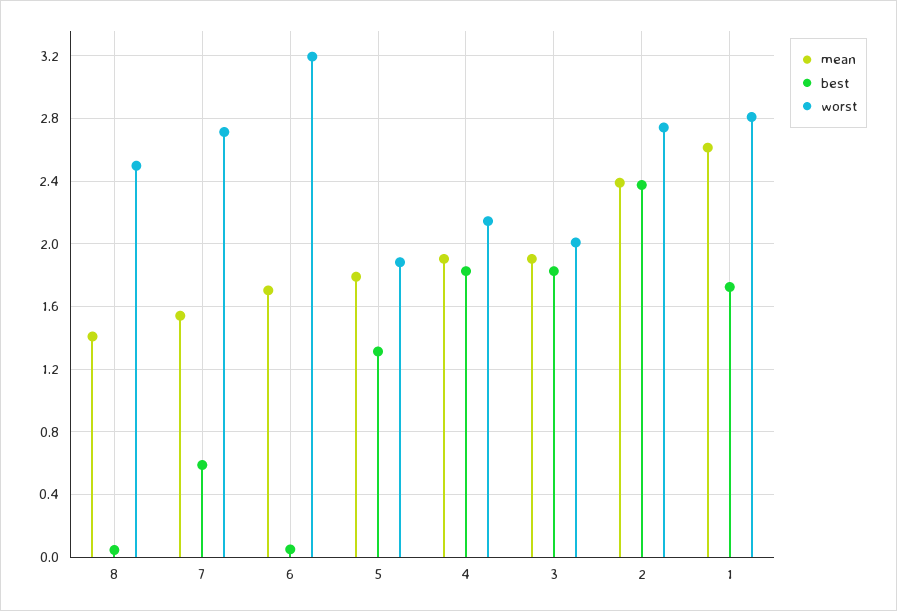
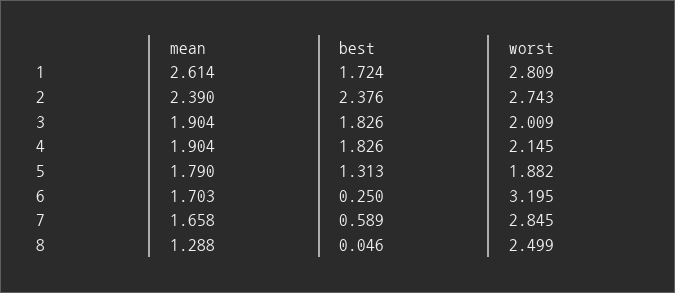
mean, 8: 1.4 -> 1.288
mean, 7: 1.55 -> 1.658
worst, 7: 2.7 -> 2.845
best, 6: 0.05 -> 0.25

